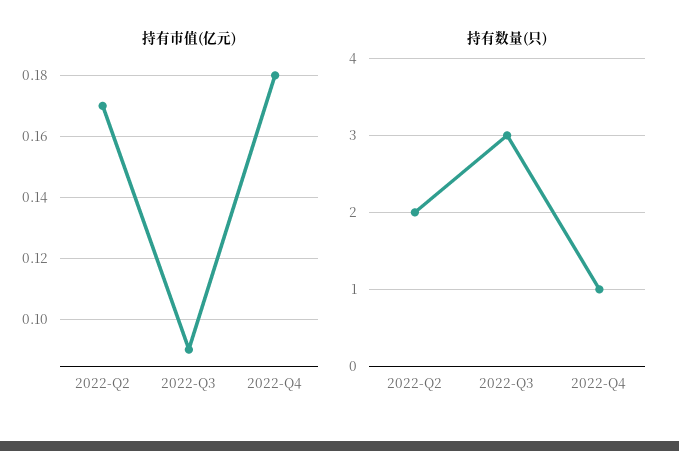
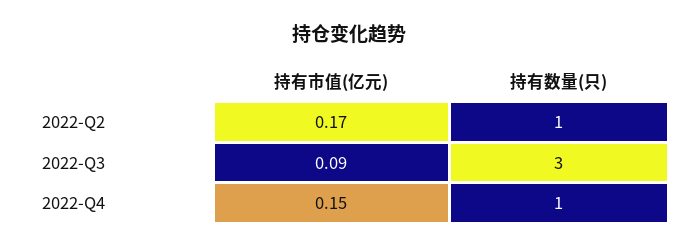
持有市值(亿元), 2022-Q4: 0.18 -> 0.15
持有数量(只), 2022-Q2: 2 -> 1

